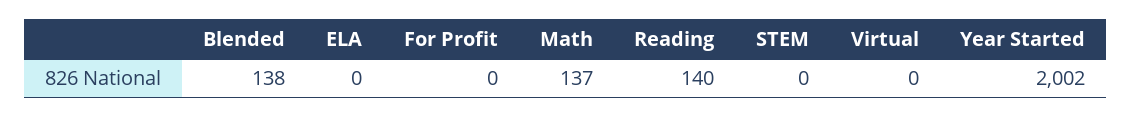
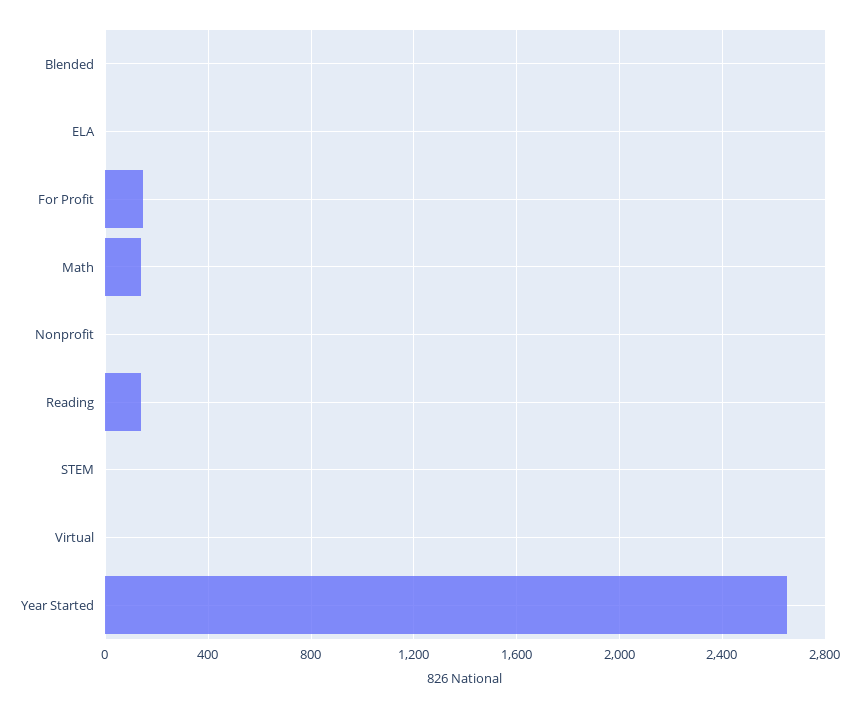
Blended: 138 -> 0
For Profit: 0 -> 150
Year Started: 2002 -> 2650
Nonprofit: none -> 0

